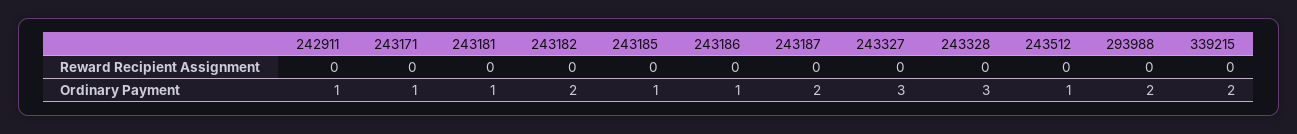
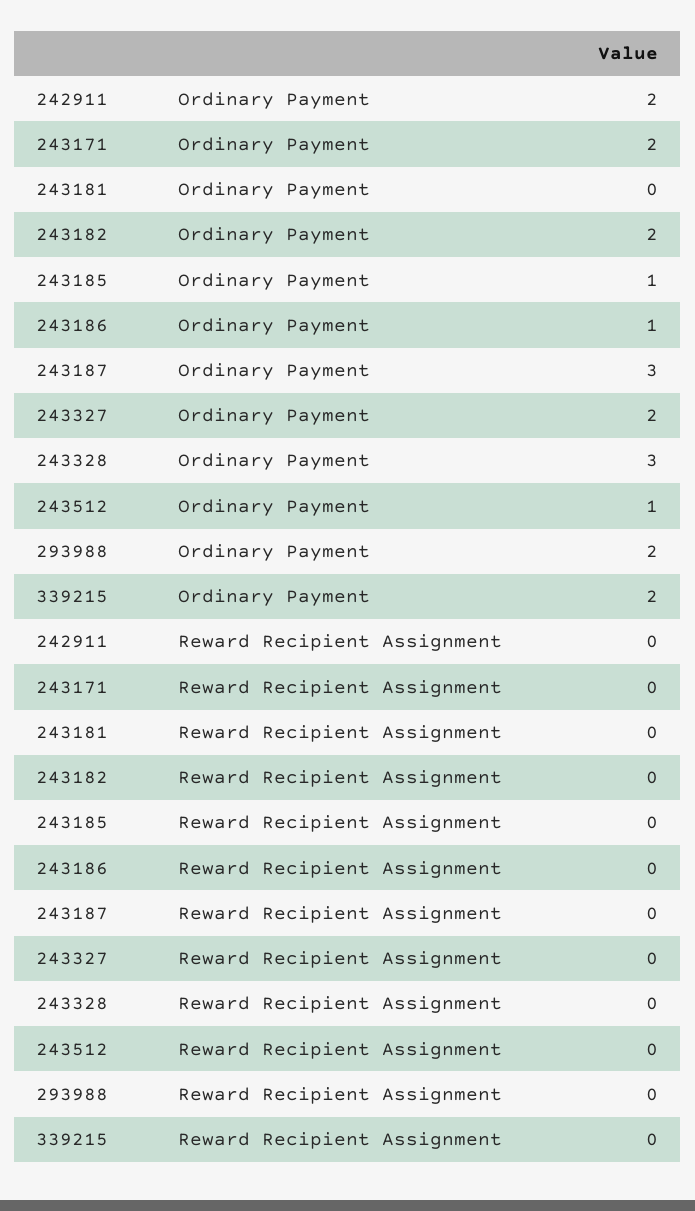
242911, Ordinary Payment: 1 -> 2
243171, Ordinary Payment: 1 -> 2
243181, Ordinary Payment: 1 -> 0
243187, Ordinary Payment: 2 -> 3
243327, Ordinary Payment: 3 -> 2

